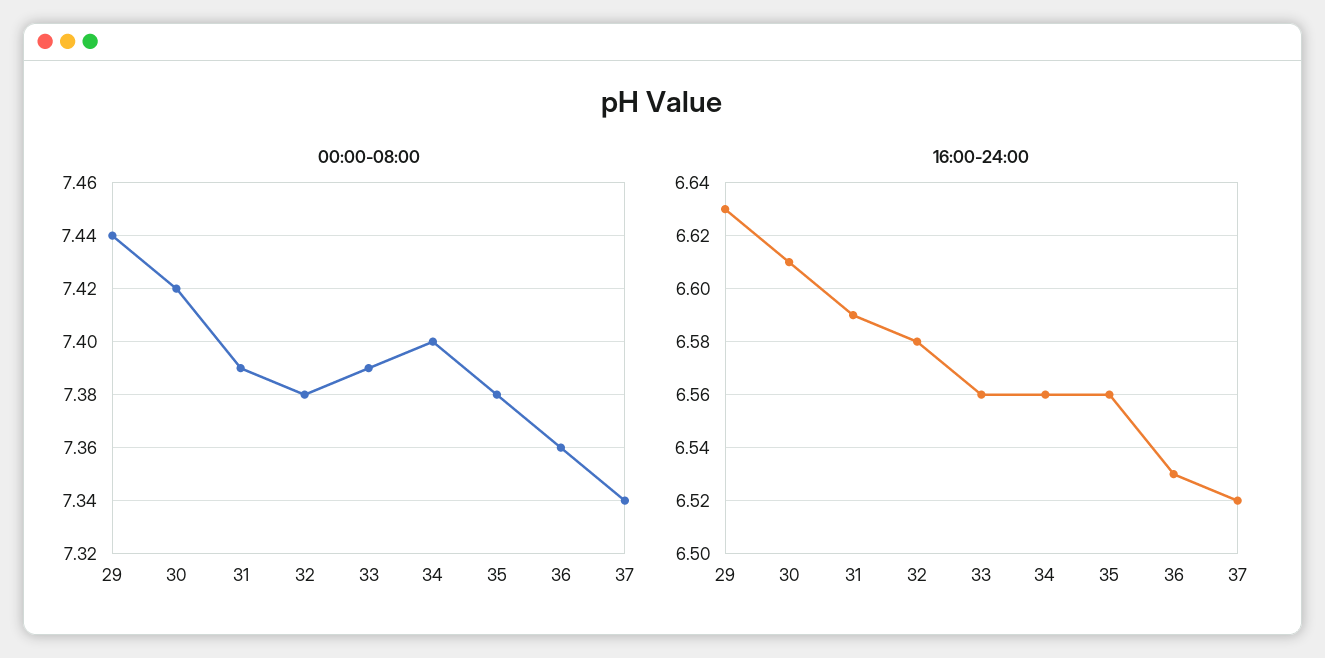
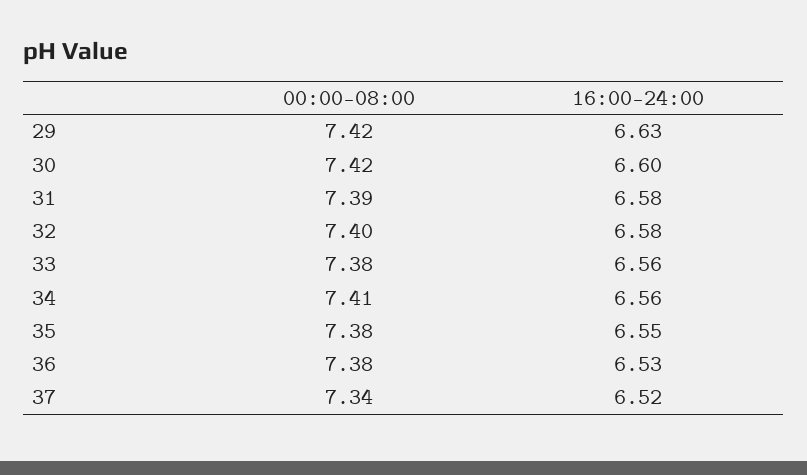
00:00-08:00, 29: 7.44 -> 7.42
00:00-08:00, 32: 7.38 -> 7.4
00:00-08:00, 33: 7.39 -> 7.38
00:00-08:00, 34: 7.4 -> 7.41
00:00-08:00, 36: 7.36 -> 7.38
16:00-24:00, 30: 6.61 -> 6.6
16:00-24:00, 31: 6.59 -> 6.58
16:00-24:00, 35: 6.56 -> 6.55

